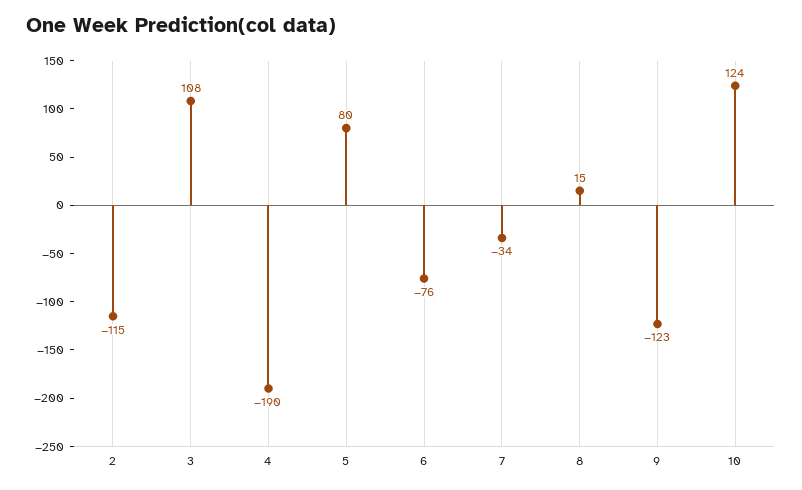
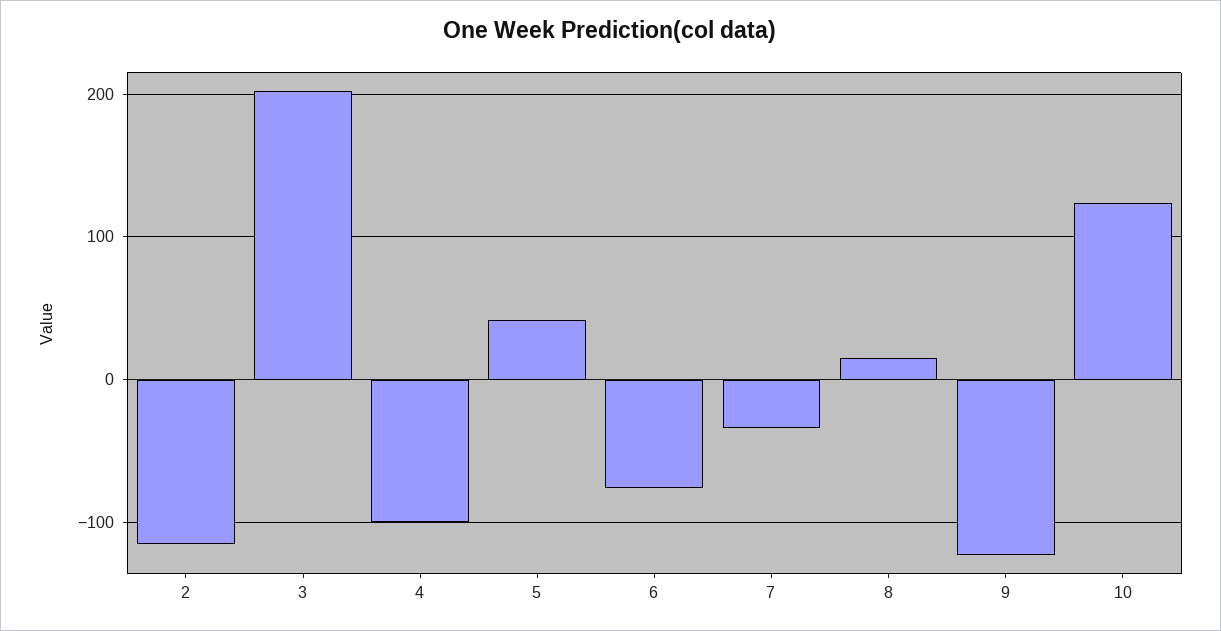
3: 108 -> 200
4: -190 -> -100
5: 80 -> 40

